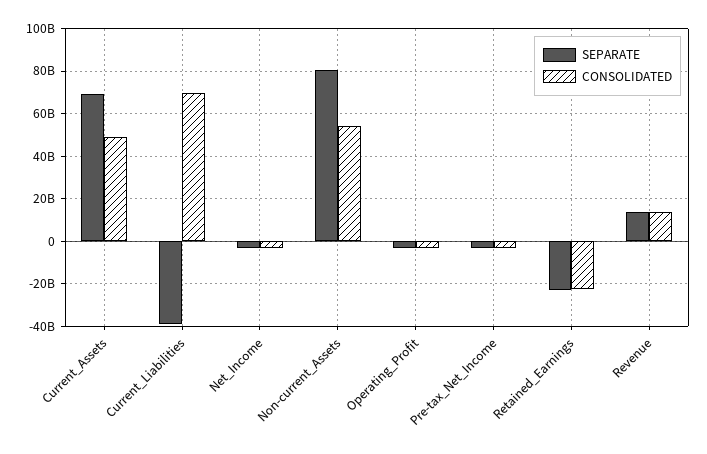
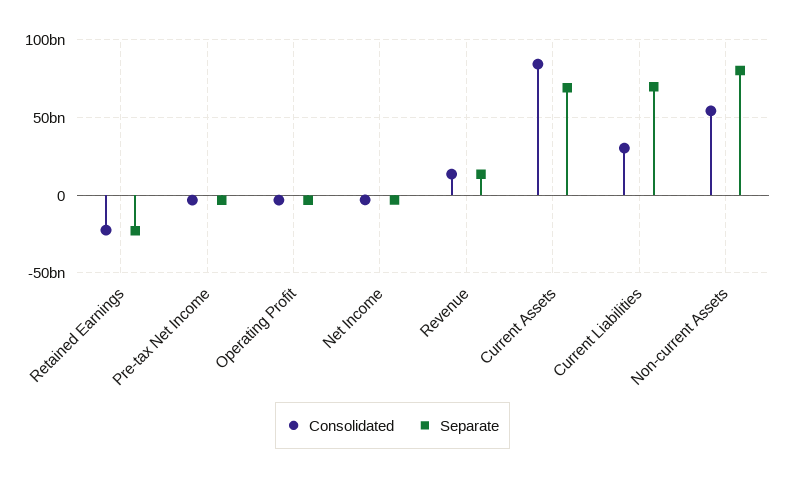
CONSOLIDATED, Current_Assets: 50000000000 -> 85000000000
SEPARATE, Current_Liabilities: -40000000000 -> 70000000000
CONSOLIDATED, Current_Liabilities: 70000000000 -> 30000000000

